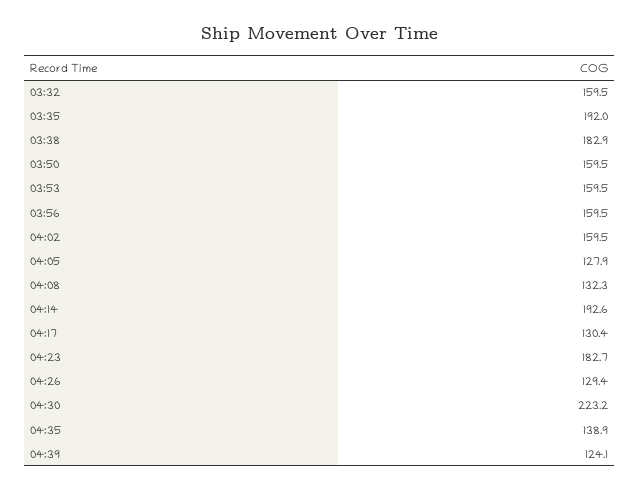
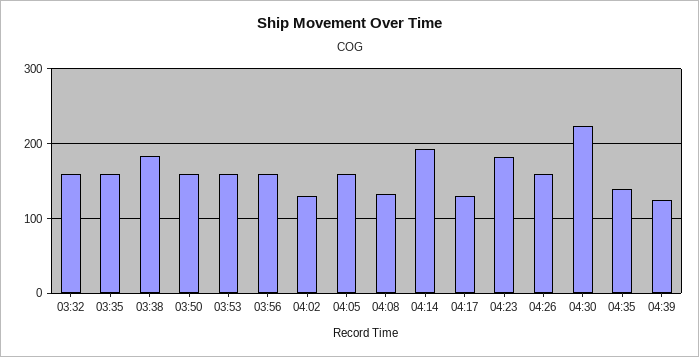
03:35: 192 -> 160
04:02: 159.5 -> 130
04:05: 127.9 -> 160
04:26: 129.4 -> 160

